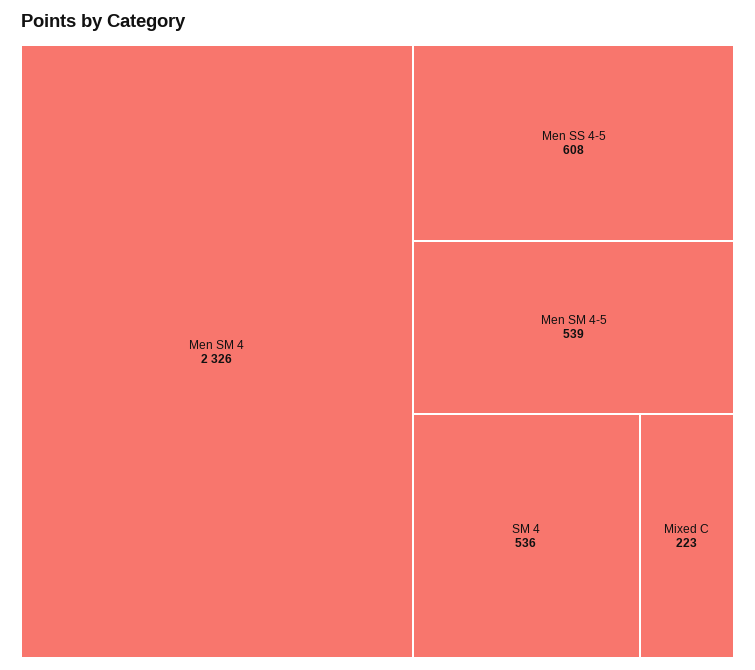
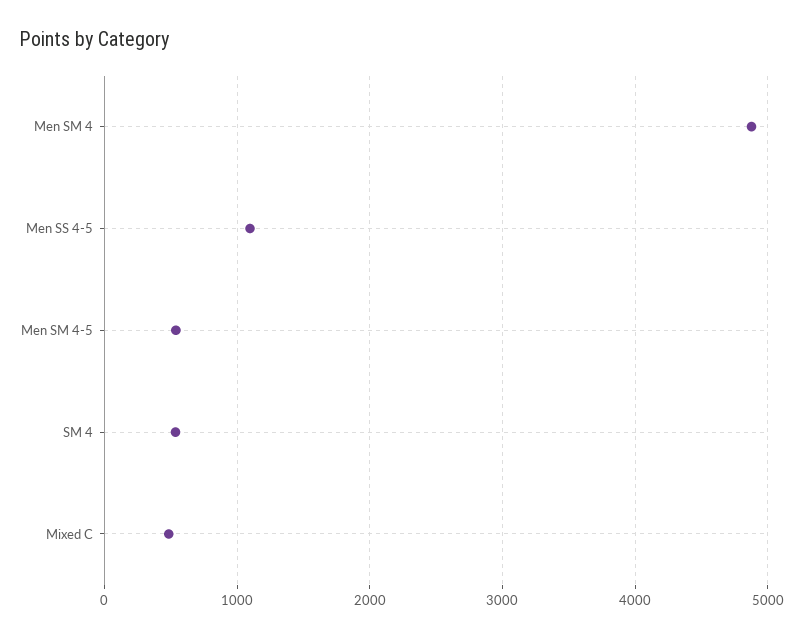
Men SM 4: 2326 -> 4900
Men SS 4-5: 608 -> 1100
Mixed C: 223 -> 500

